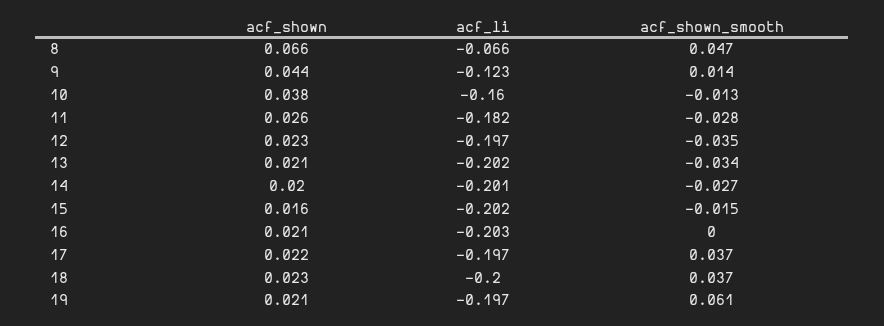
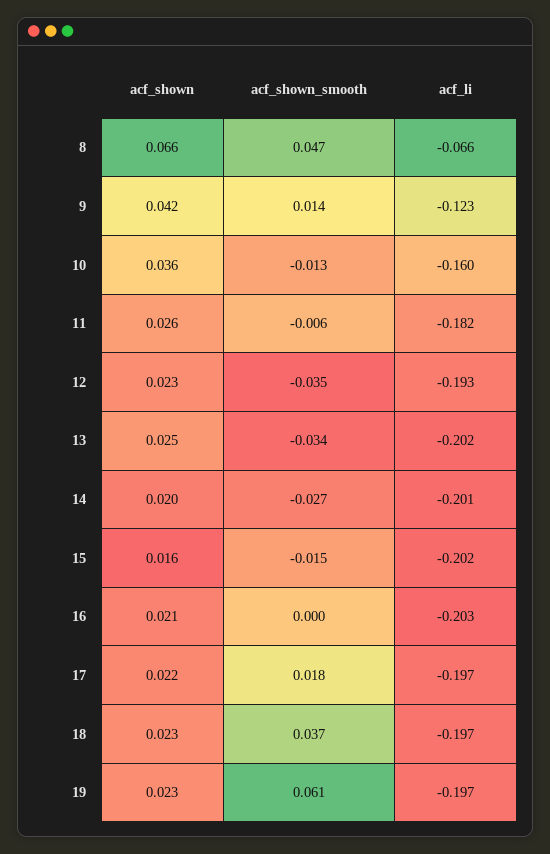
acf_shown, 9: 0.044 -> 0.042
acf_shown, 10: 0.038 -> 0.036
acf_shown_smooth, 11: -0.028 -> -0.006
acf_li, 12: -0.197 -> -0.193
acf_shown, 13: 0.021 -> 0.025
acf_shown_smooth, 17: 0.037 -> 0.018
acf_li, 18: -0.2 -> -0.197
acf_shown, 19: 0.021 -> 0.023

